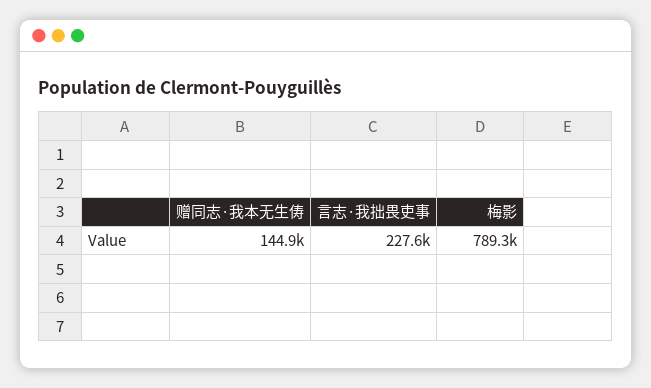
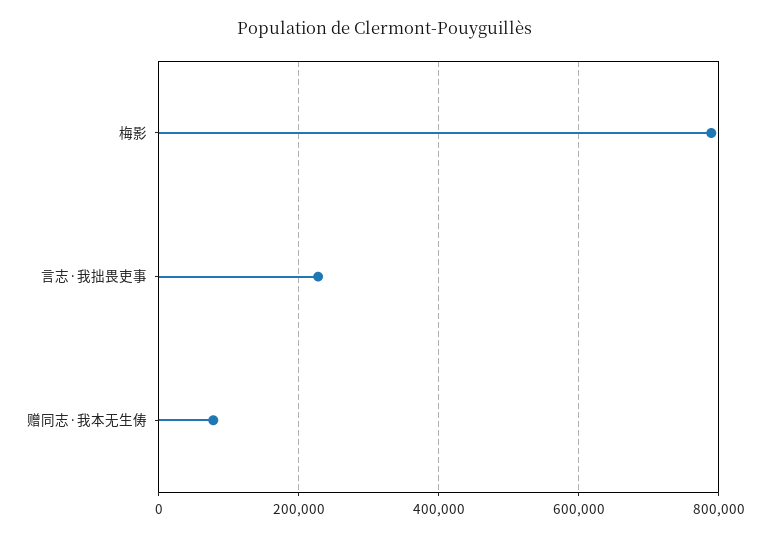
赠同志·我本无生俦: 144900 -> 80000

